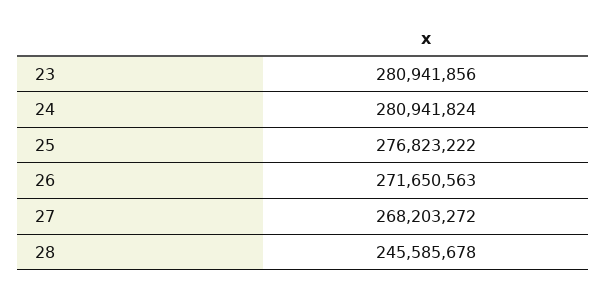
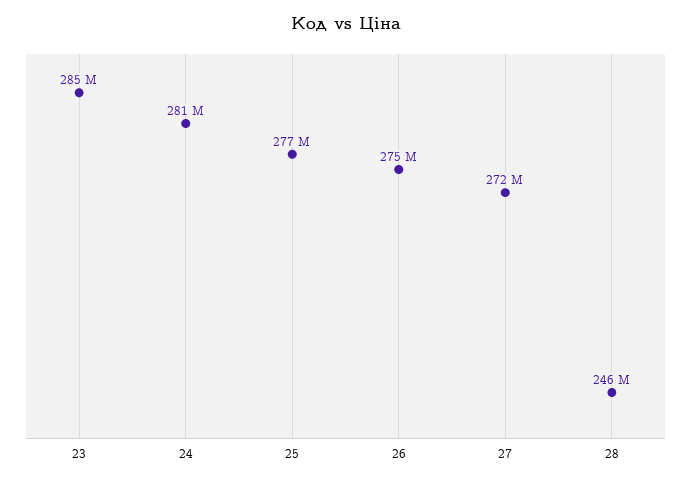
23: 280941856 -> 285000000
26: 271650563 -> 275000000
27: 268203272 -> 272000000

